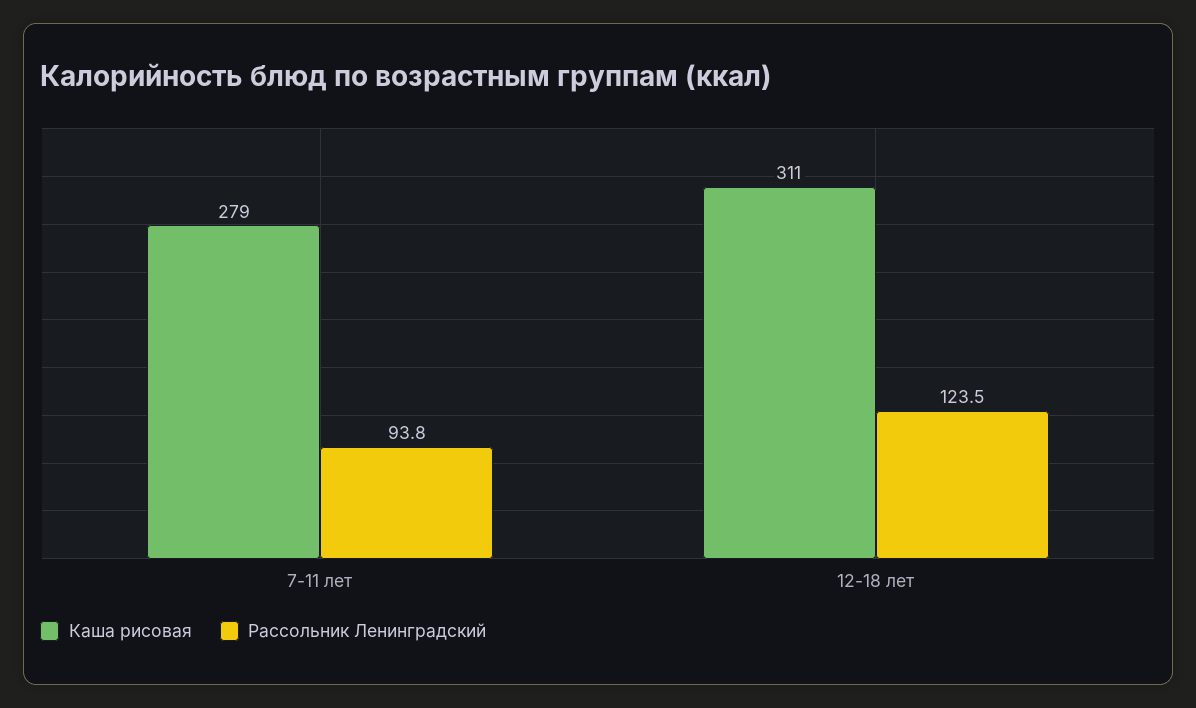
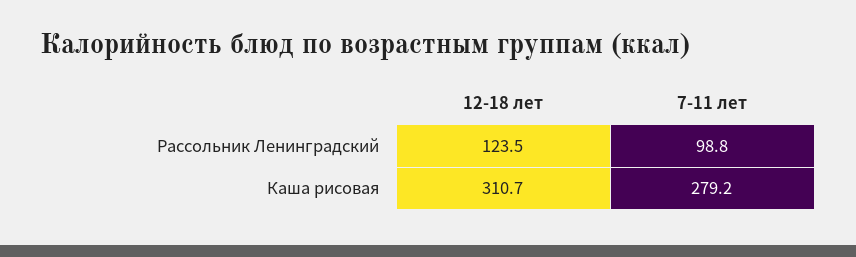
Рассольник Ленинградский, 7-11 лет: 93.8 -> 98.8

